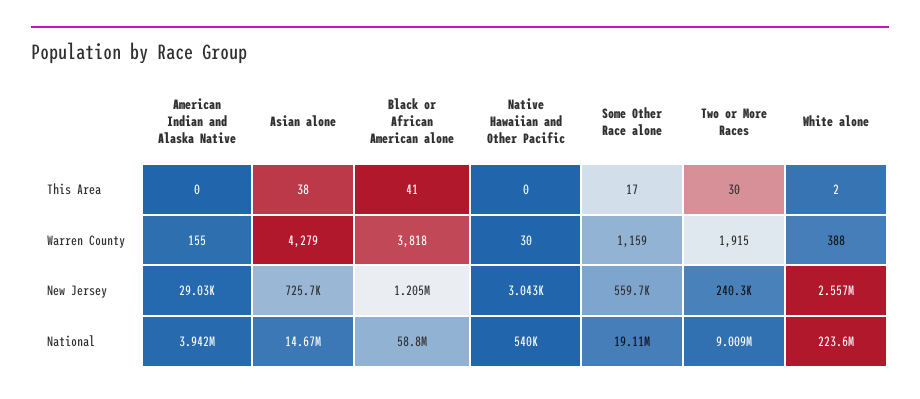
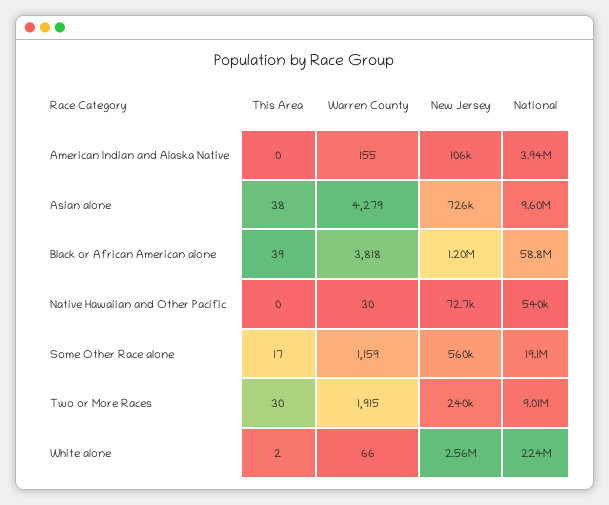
Black or African American alone, This Area: 41 -> 39
White alone, Warren County: 388 -> 66
American Indian and Alaska Native, New Jersey: 29030 -> 106000
Native Hawaiian and Other Pacific, New Jersey: 3043 -> 72700
Asian alone, National: 14670000 -> 9600000

